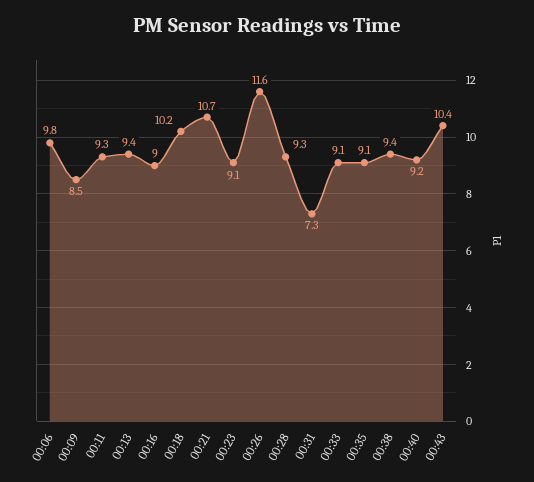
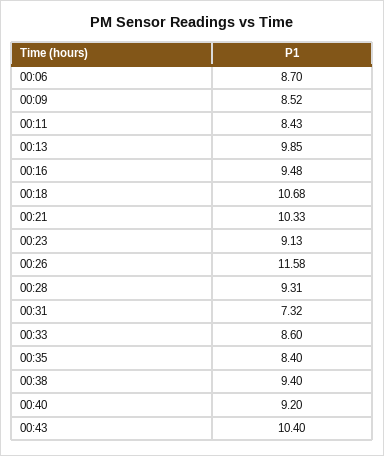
00:06: 9.8 -> 8.7
00:11: 9.3 -> 8.43
00:13: 9.4 -> 9.85
00:16: 9 -> 9.48
00:18: 10.2 -> 10.68
00:21: 10.7 -> 10.33
00:33: 9.1 -> 8.6
00:35: 9.1 -> 8.4

